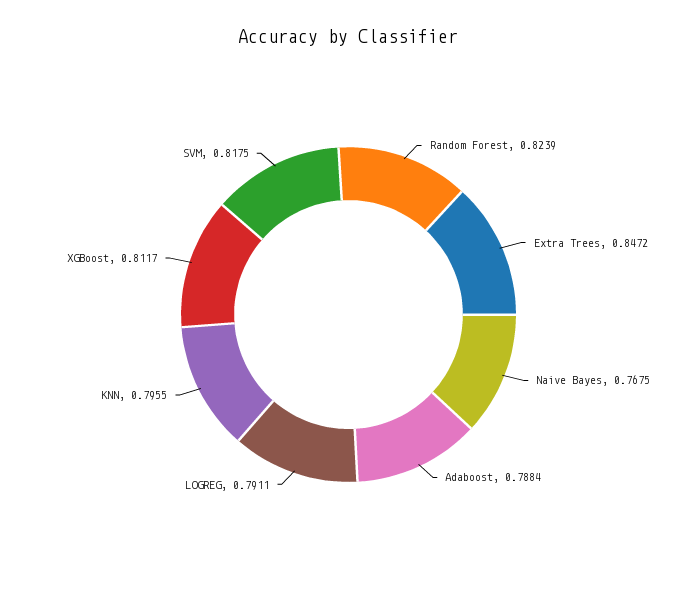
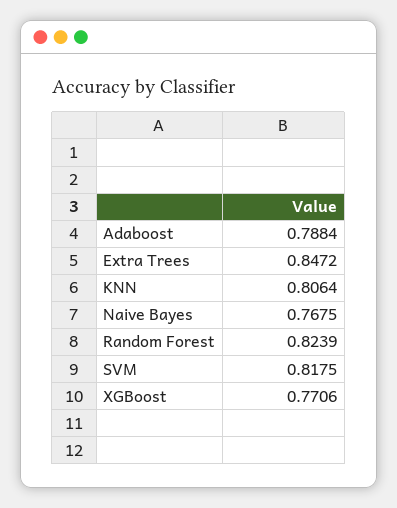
LOGREG: 0.7911 -> none
KNN: 0.7955 -> 0.8064
XGBoost: 0.8117 -> 0.7706

